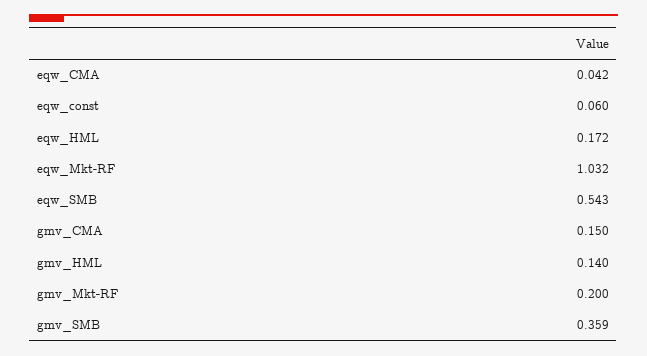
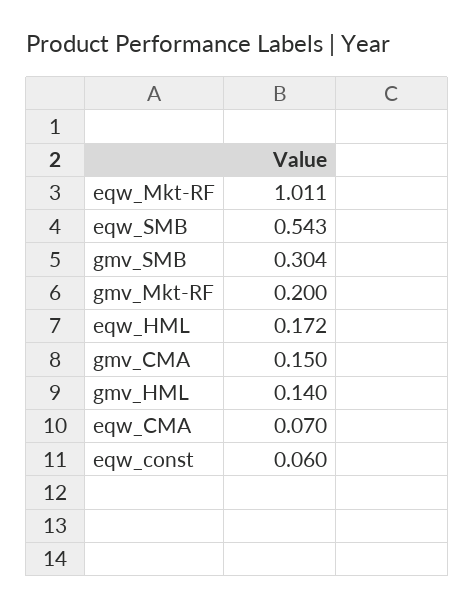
eqw_CMA: 0.042 -> 0.07
eqw_Mkt-RF: 1.032 -> 1.011
gmv_SMB: 0.359 -> 0.304

